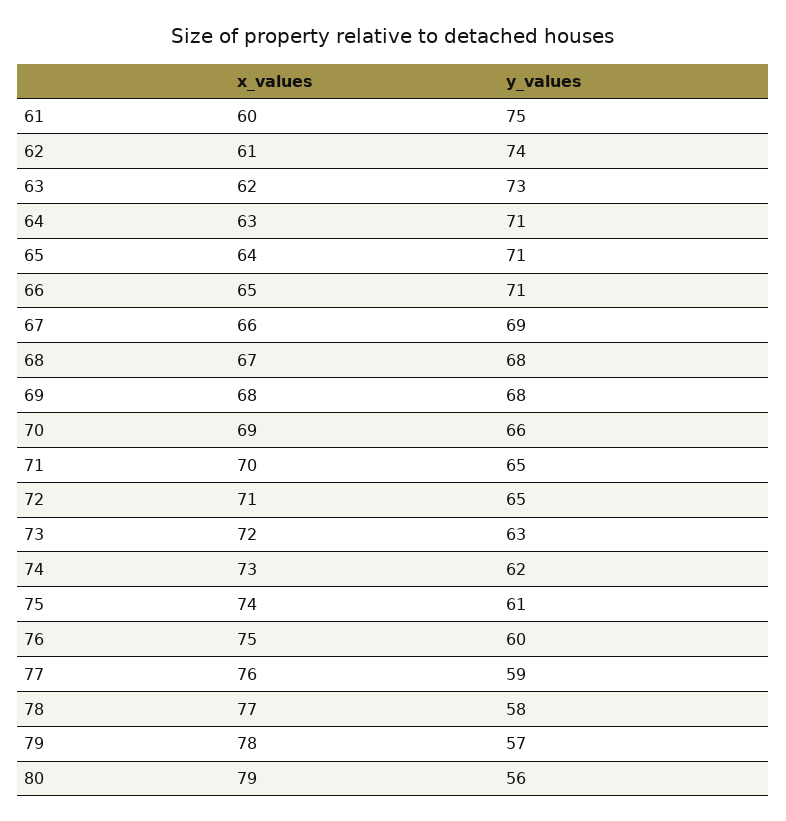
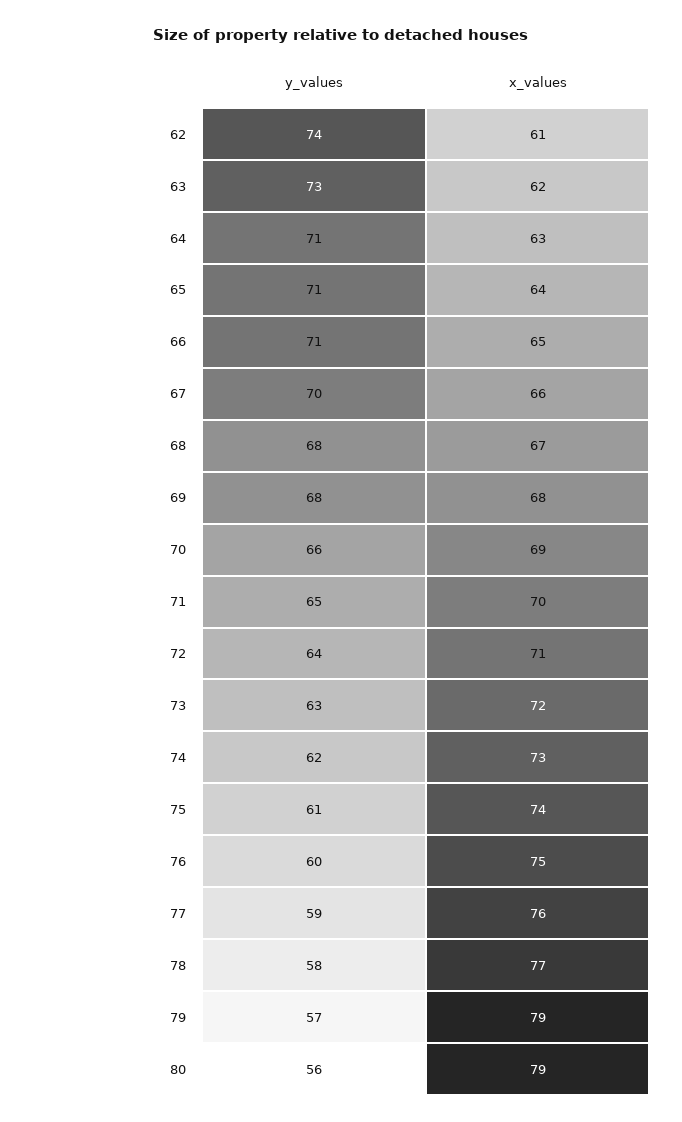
x_values, 61: 60 -> none
y_values, 61: 75 -> none
y_values, 67: 69 -> 70
y_values, 72: 65 -> 64
x_values, 79: 78 -> 79

